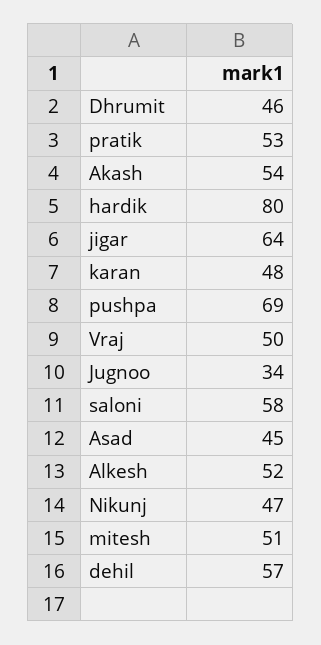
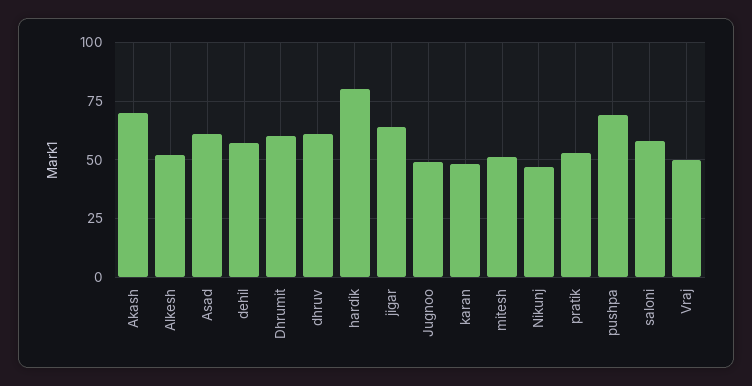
Dhrumit: 46 -> 60
Akash: 54 -> 70
Jugnoo: 34 -> 50
Asad: 45 -> 60
dhruv: none -> 60

